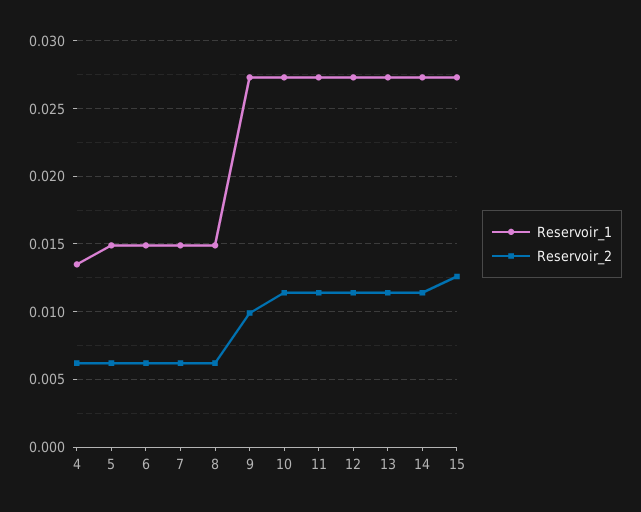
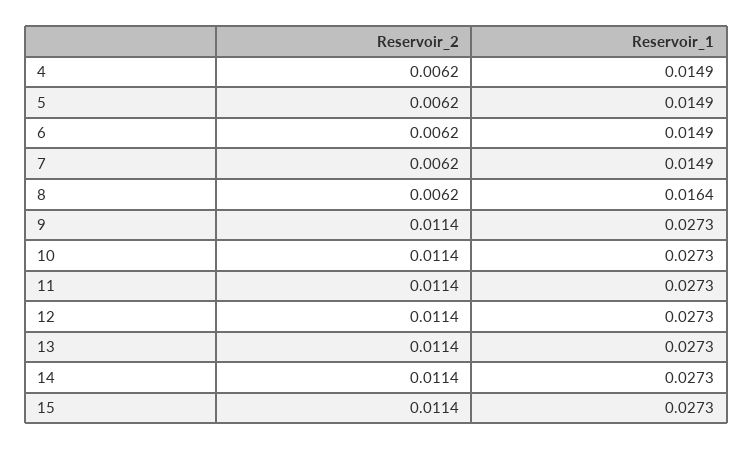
Reservoir_1, 4: 0.0135 -> 0.0149
Reservoir_1, 8: 0.015 -> 0.0164
Reservoir_2, 9: 0.01 -> 0.0114
Reservoir_2, 15: 0.0125 -> 0.0114

